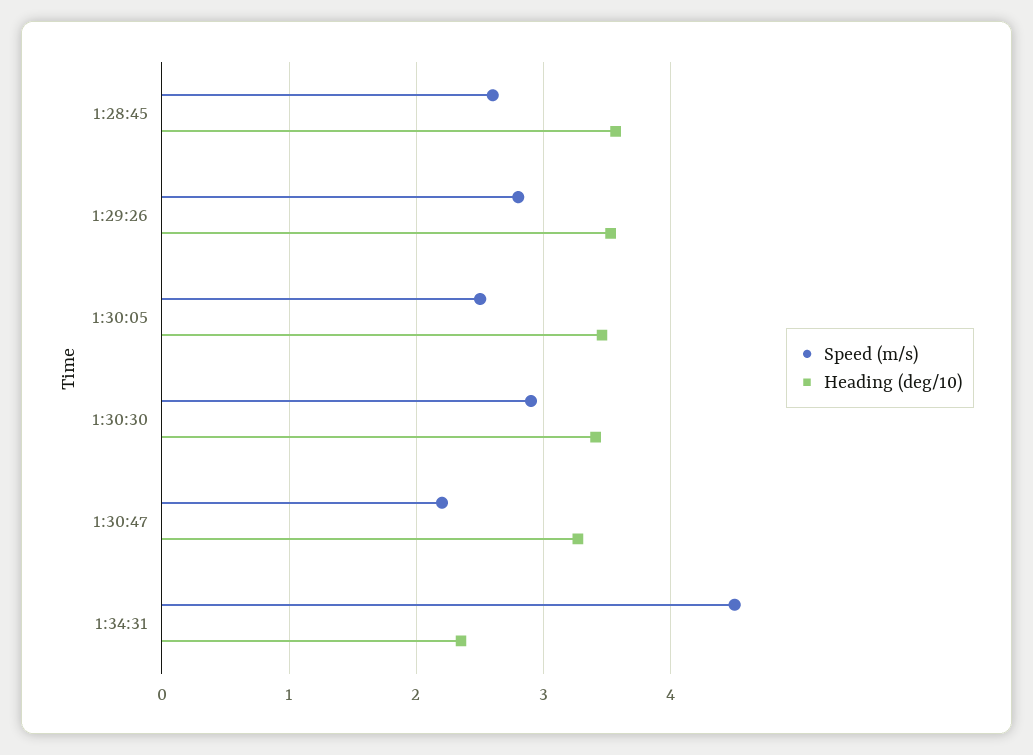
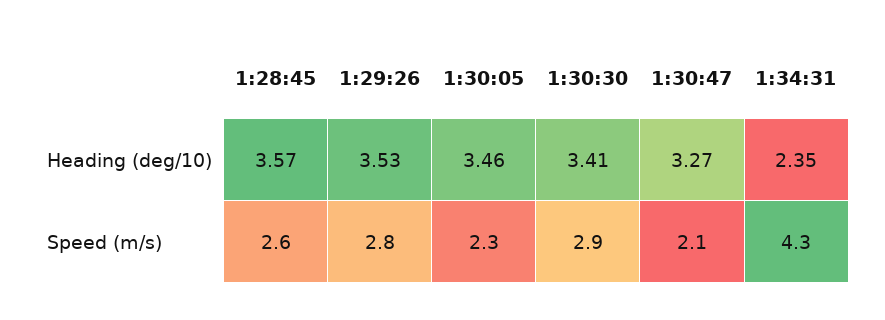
Speed (m/s), 1:30:05: 2.5 -> 2.3
Speed (m/s), 1:30:47: 2.2 -> 2.1
Speed (m/s), 1:34:31: 4.5 -> 4.3

